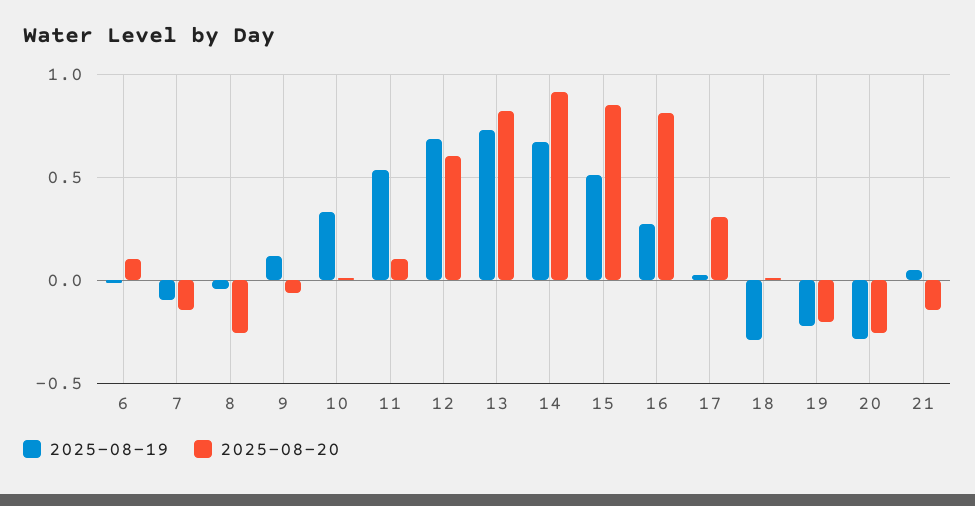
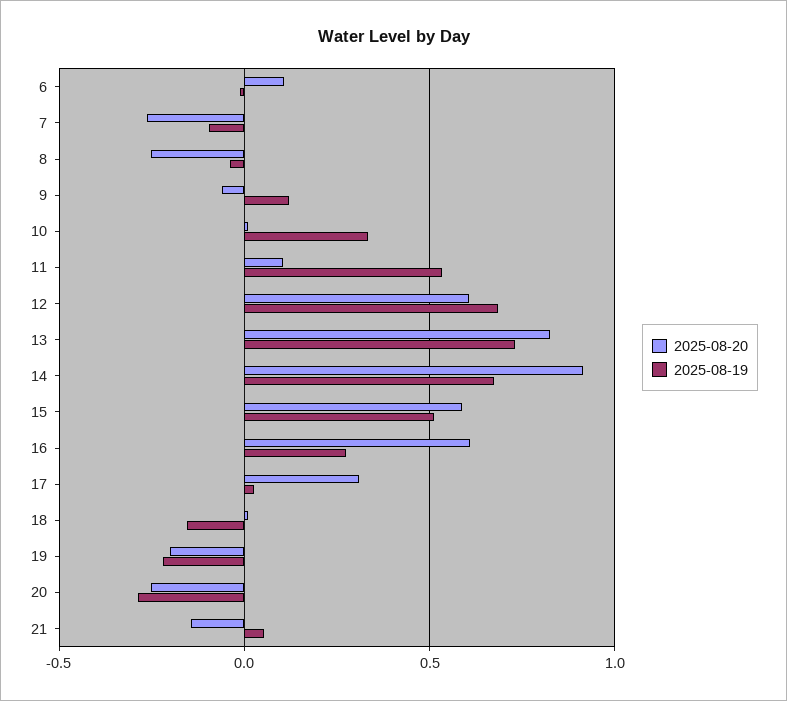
2025-08-20, 7: -0.15 -> -0.25
2025-08-20, 15: 0.85 -> 0.6
2025-08-20, 16: 0.8 -> 0.6
2025-08-19, 18: -0.3 -> -0.15

